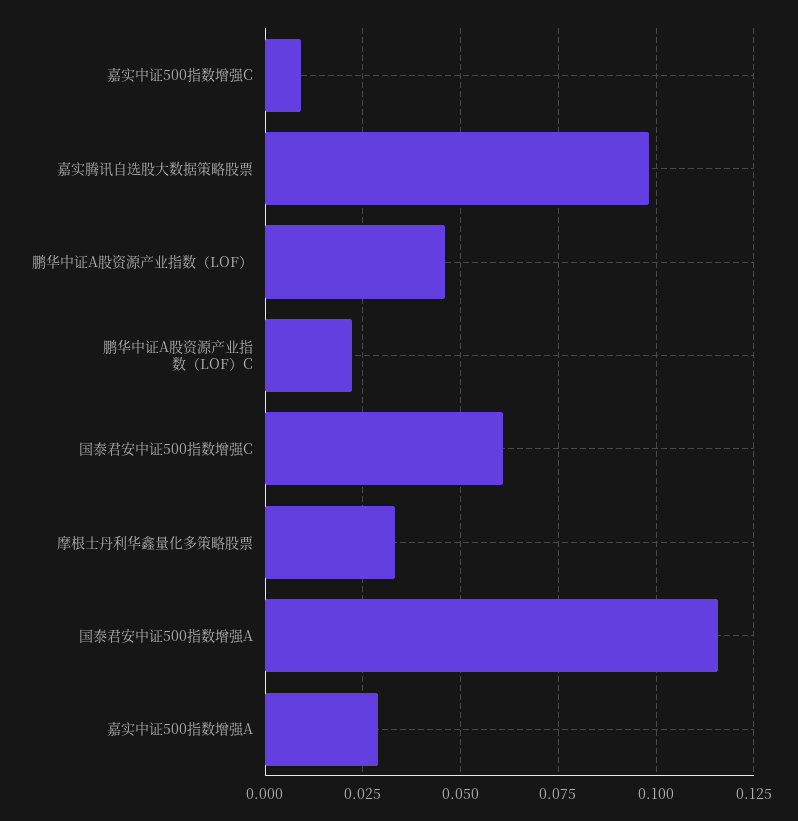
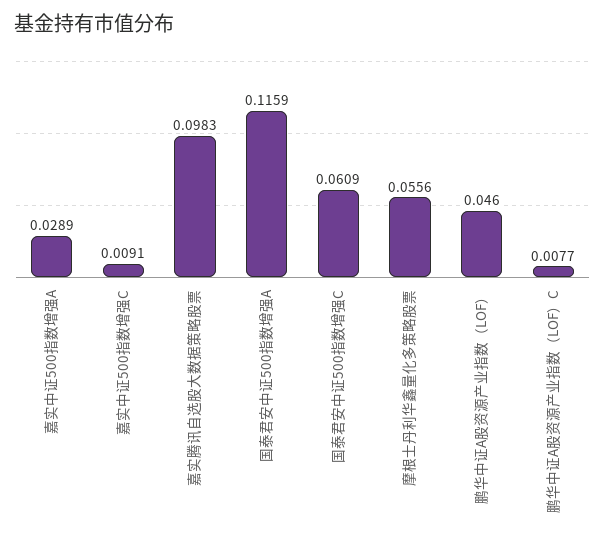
鹏华中证A股资源产业指数（LOF）C: 0.0225 -> 0.0077
摩根士丹利华鑫量化多策略股票: 0.0325 -> 0.0556

